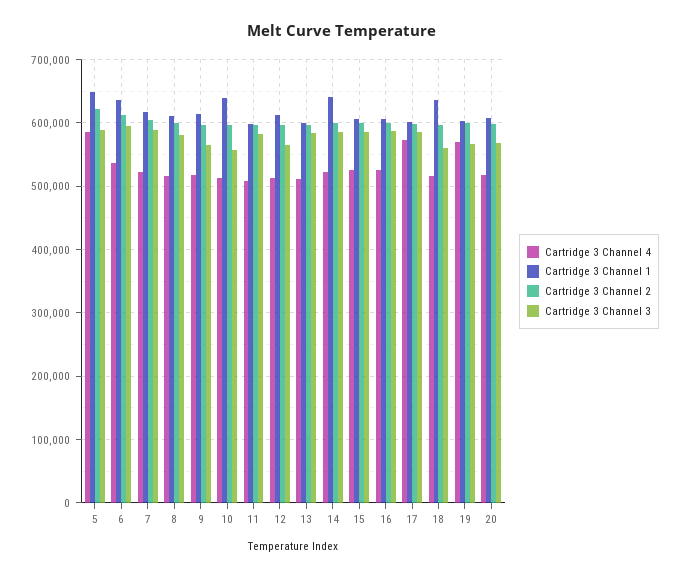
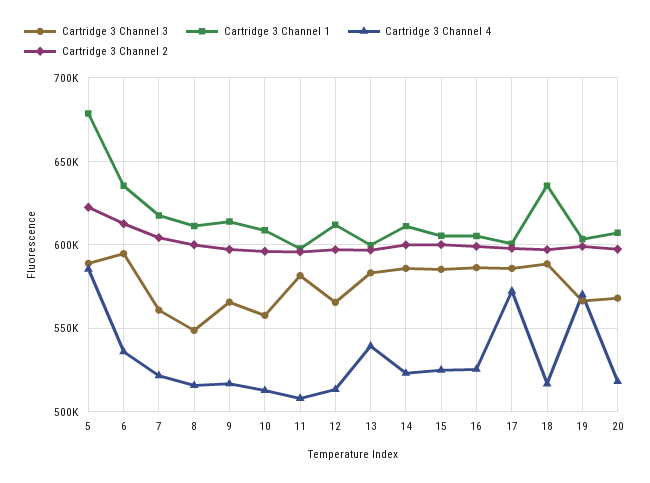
Cartridge 3 Channel 1, 5: 650000 -> 680000
Cartridge 3 Channel 3, 7: 590000 -> 560000
Cartridge 3 Channel 3, 8: 580000 -> 550000
Cartridge 3 Channel 1, 10: 640000 -> 610000
Cartridge 3 Channel 4, 13: 510000 -> 540000
Cartridge 3 Channel 1, 14: 640000 -> 610000
Cartridge 3 Channel 3, 18: 560000 -> 590000

